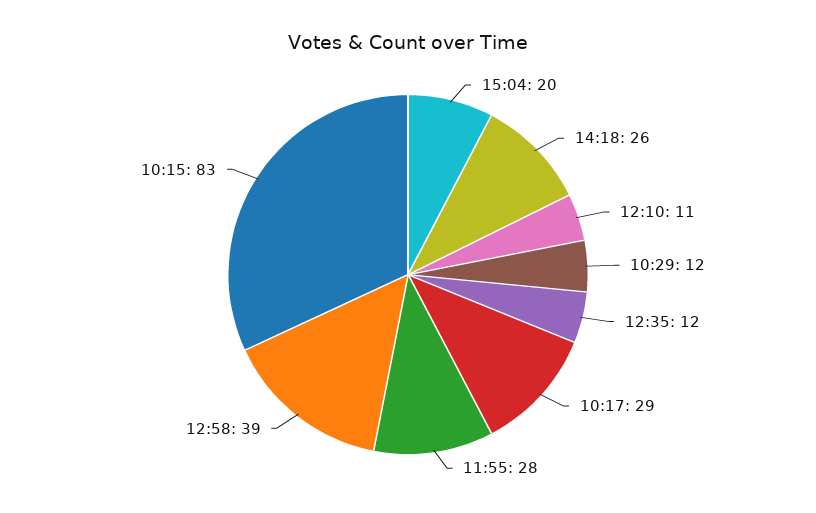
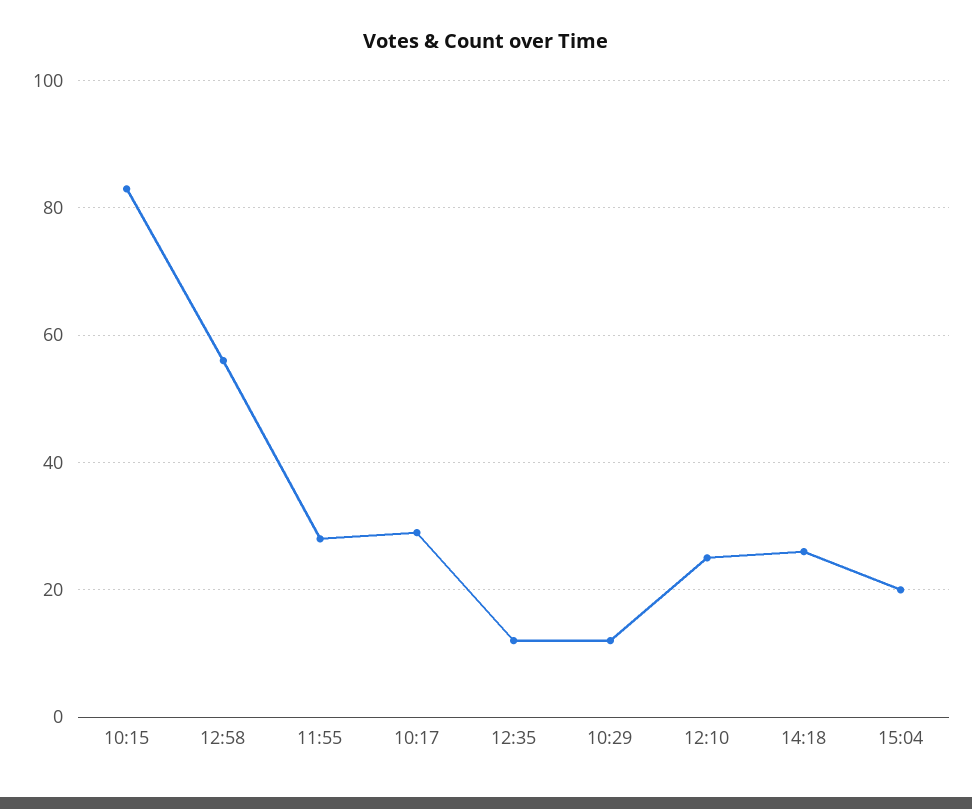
12:10: 11 -> 25
12:58: 39 -> 55

